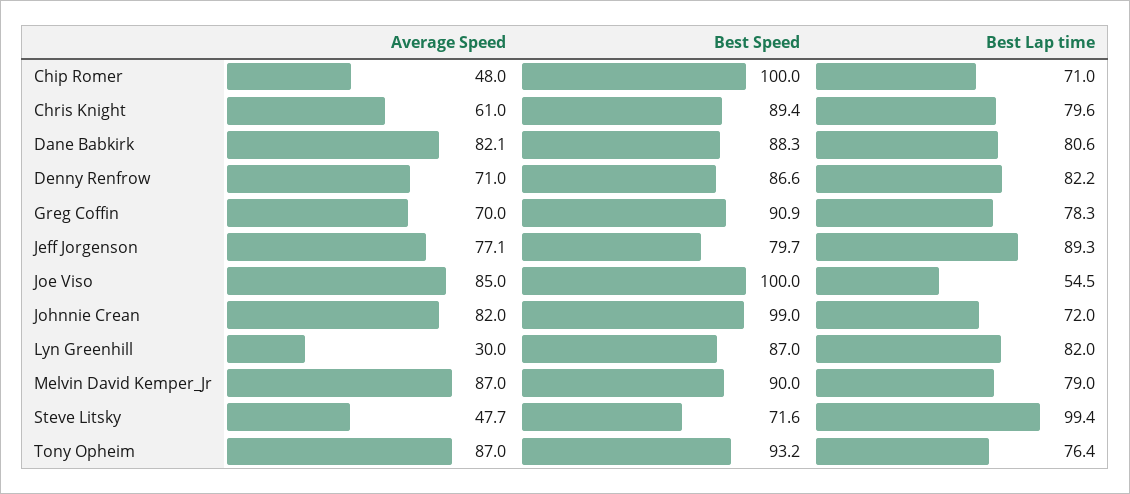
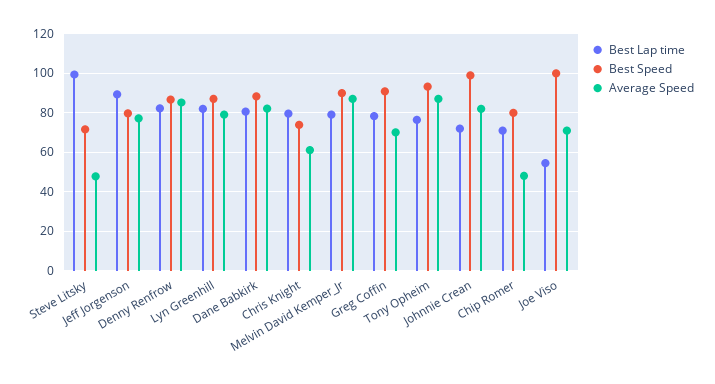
Best Speed, Chip Romer: 100 -> 80
Best Speed, Chris Knight: 89.4 -> 75
Average Speed, Denny Renfrow: 71 -> 85
Average Speed, Joe Viso: 85 -> 70
Average Speed, Lyn Greenhill: 30 -> 80

